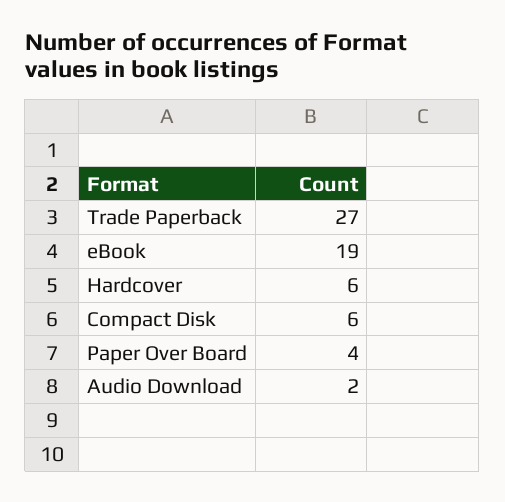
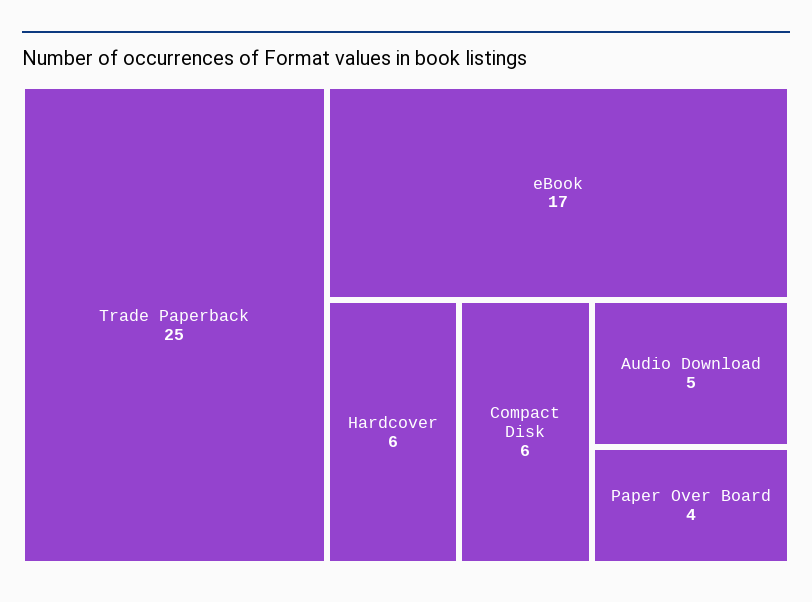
Trade Paperback: 27 -> 25
eBook: 19 -> 17
Audio Download: 2 -> 5

